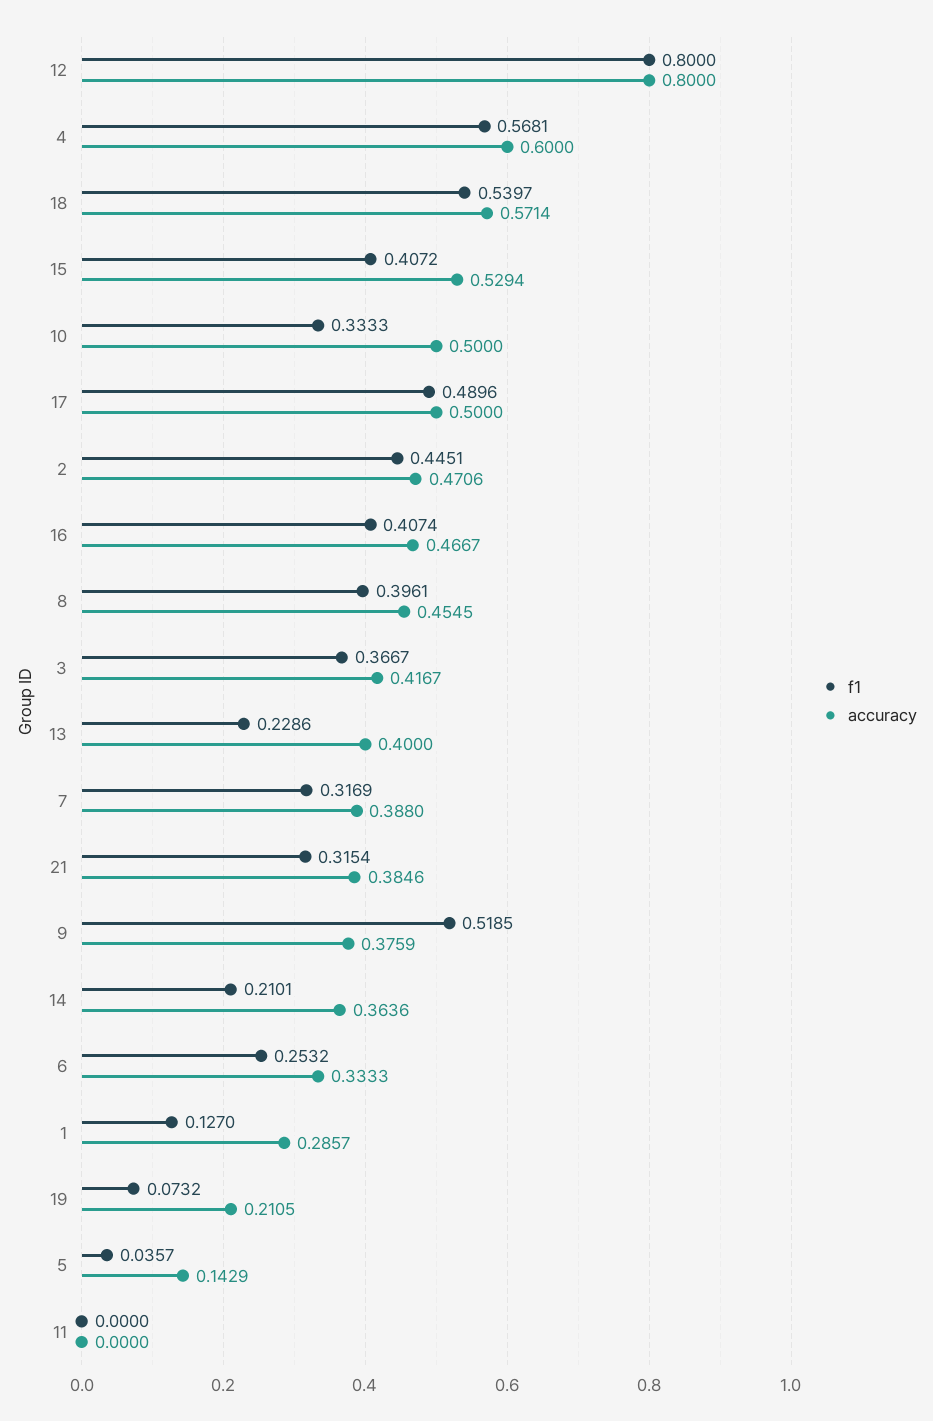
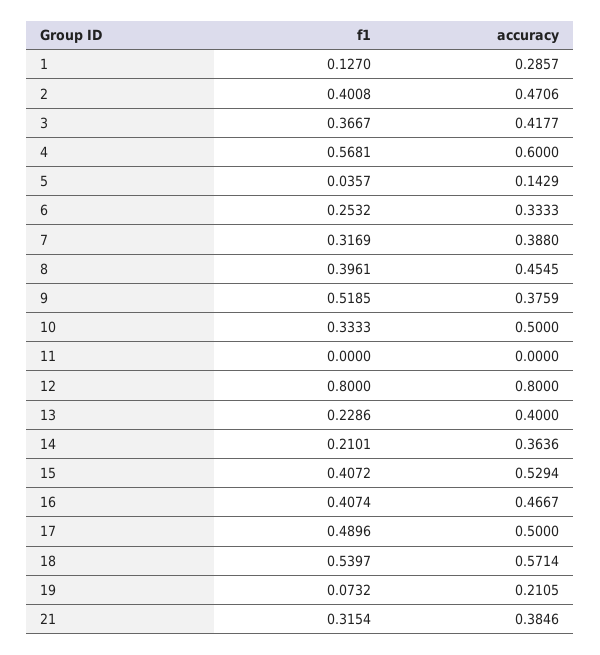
f1, 2: 0.4451 -> 0.4008
accuracy, 3: 0.4167 -> 0.4177

